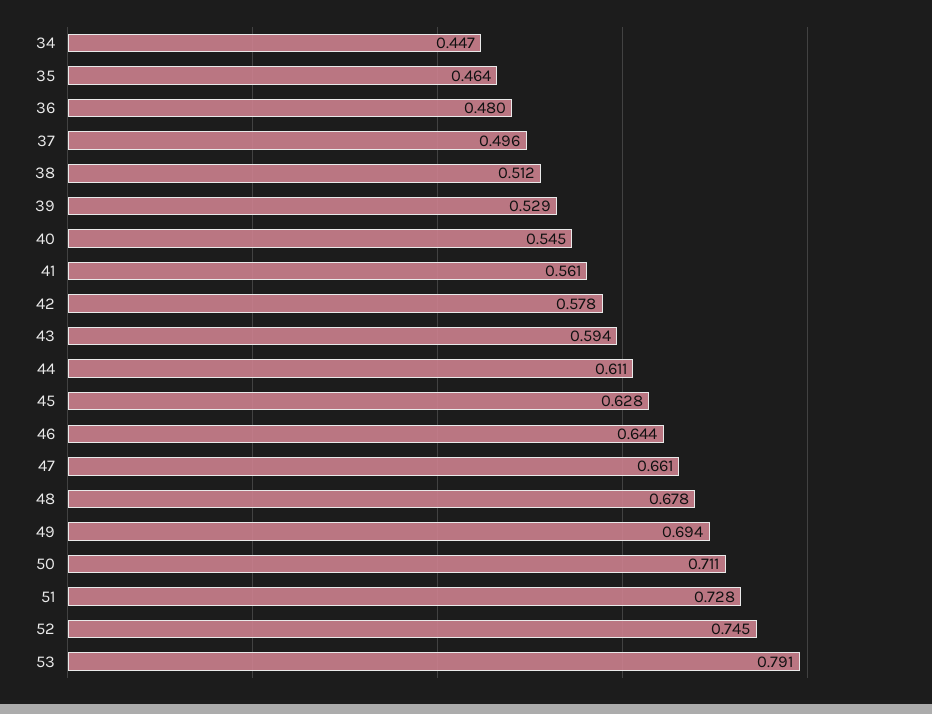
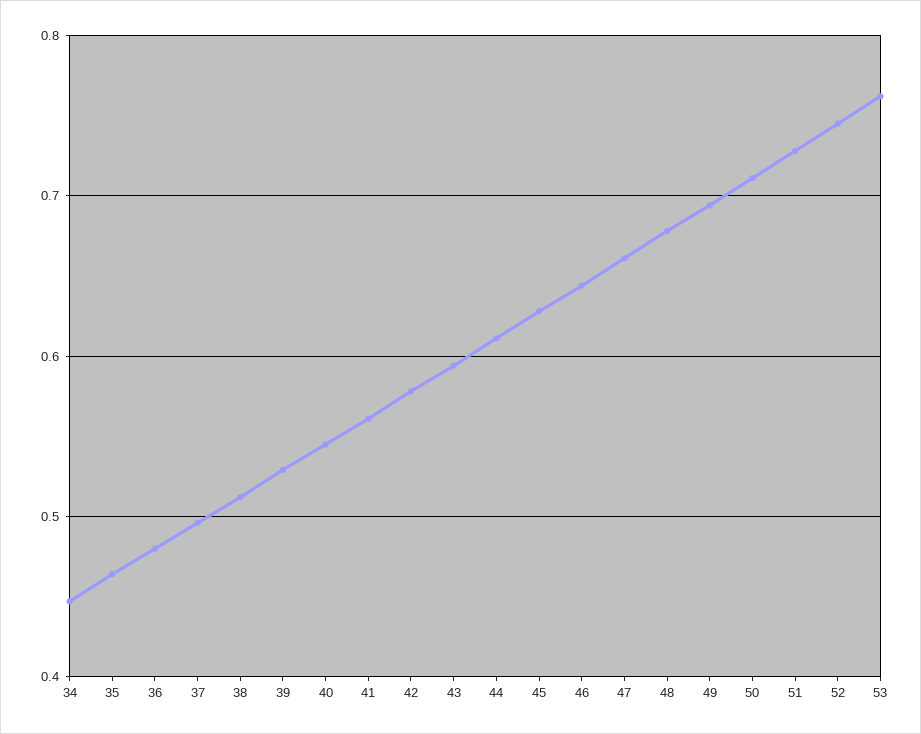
53: 0.791 -> 0.76

